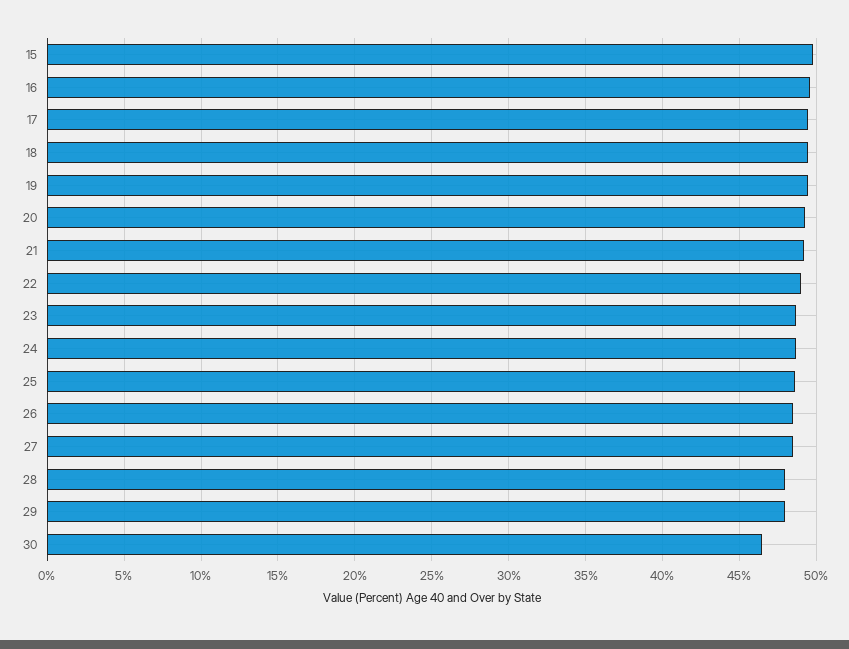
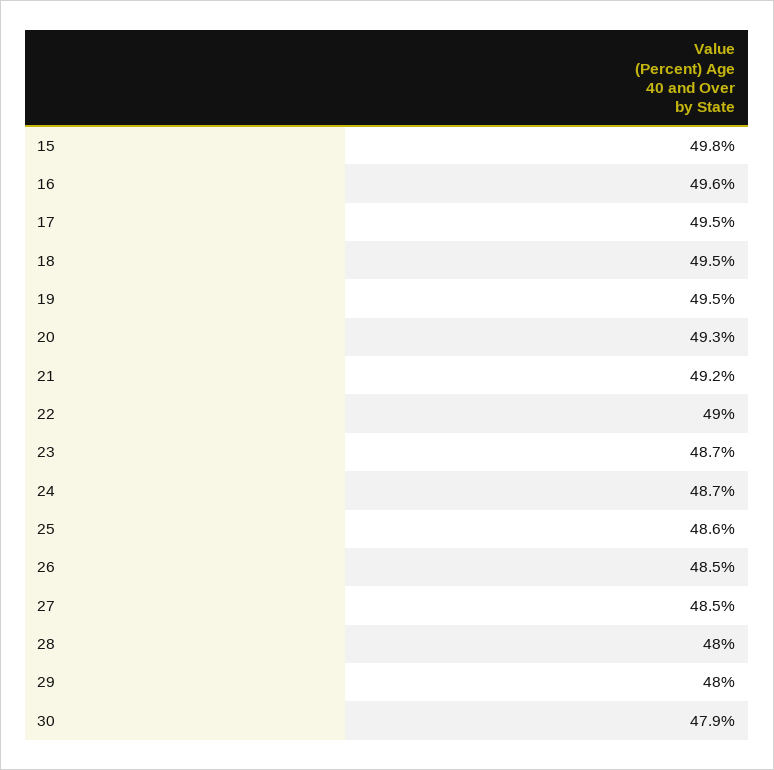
30: 46.5 -> 47.9

